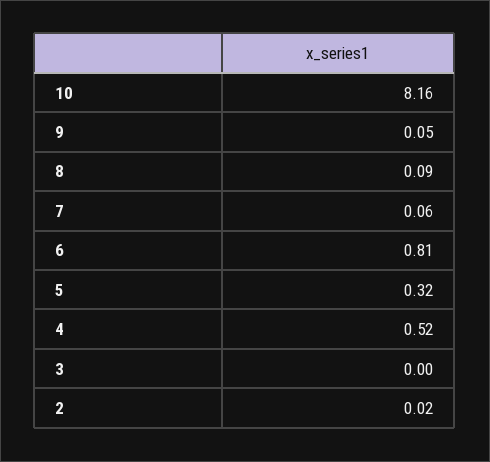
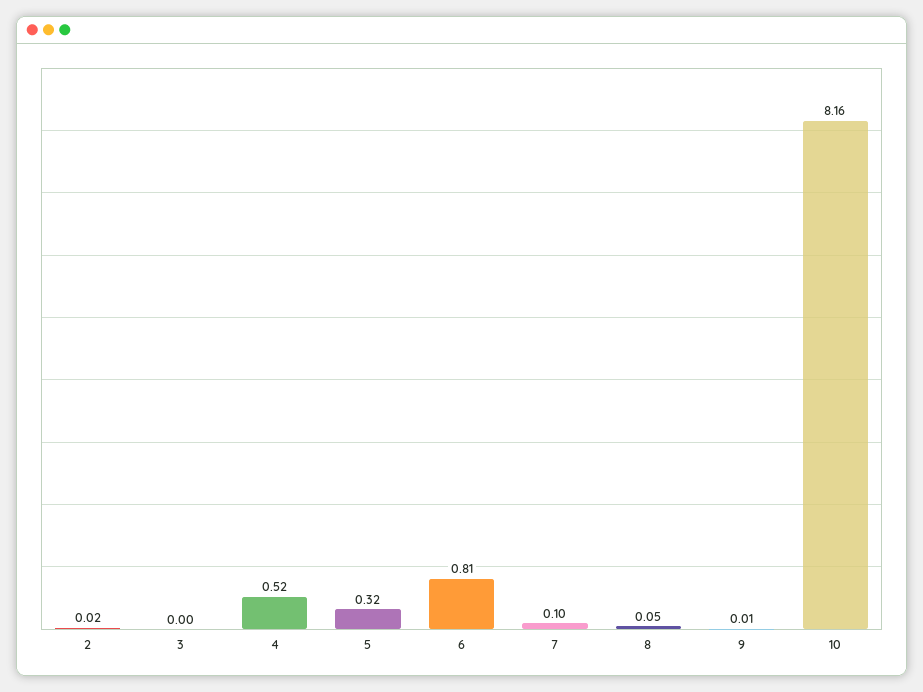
9: 0.05 -> 0.01
8: 0.09 -> 0.05
7: 0.06 -> 0.1

